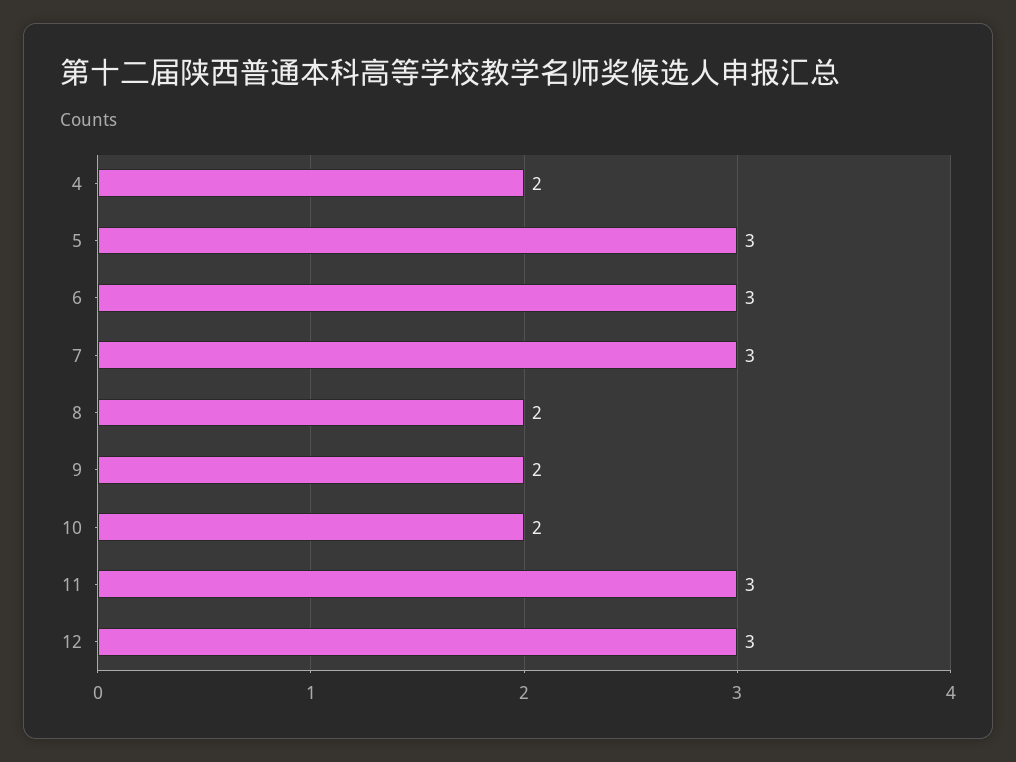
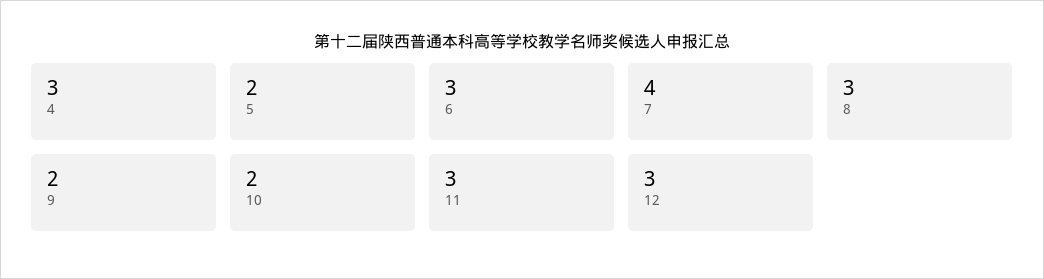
4: 2 -> 3
5: 3 -> 2
7: 3 -> 4
8: 2 -> 3

